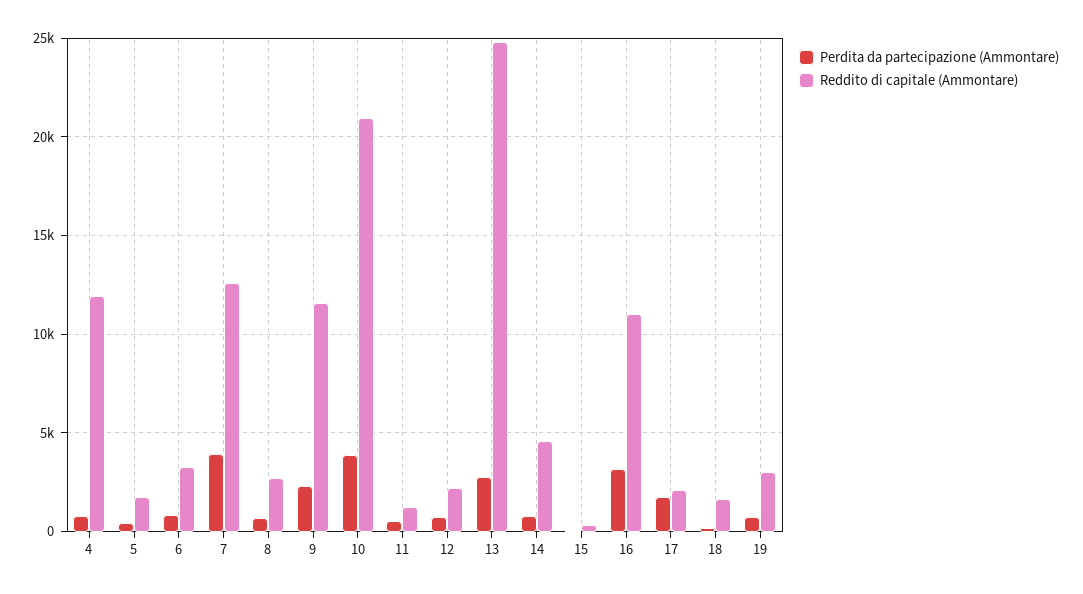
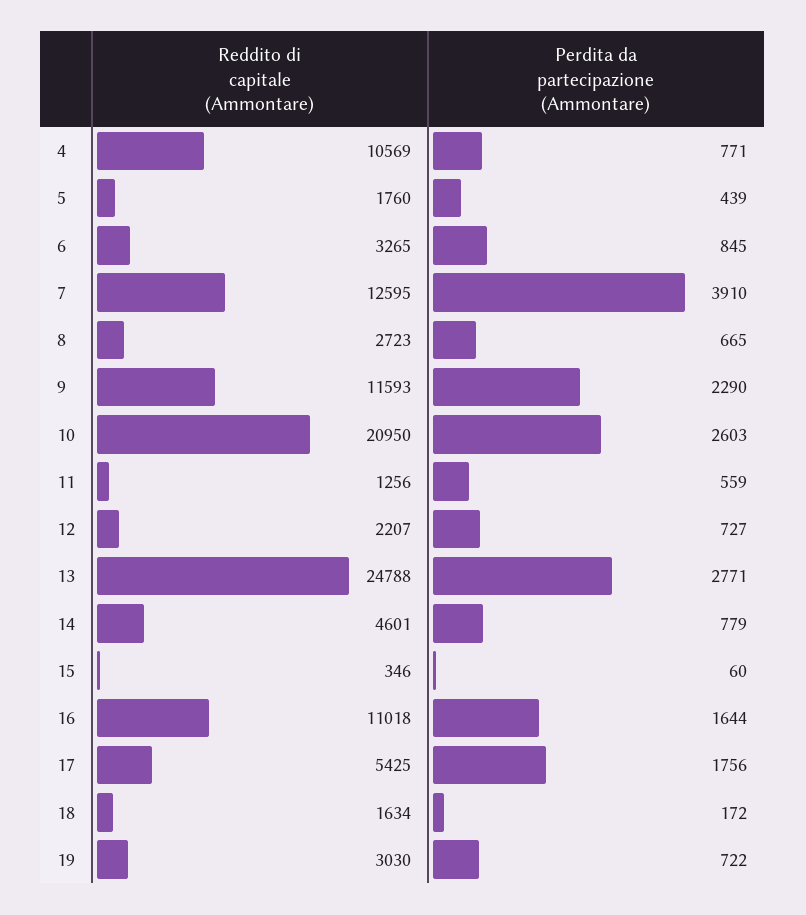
Reddito di capitale (Ammontare), 4: 12000 -> 10569
Perdita da partecipazione (Ammontare), 10: 4000 -> 2603
Perdita da partecipazione (Ammontare), 16: 3000 -> 1644
Reddito di capitale (Ammontare), 17: 2000 -> 5425

